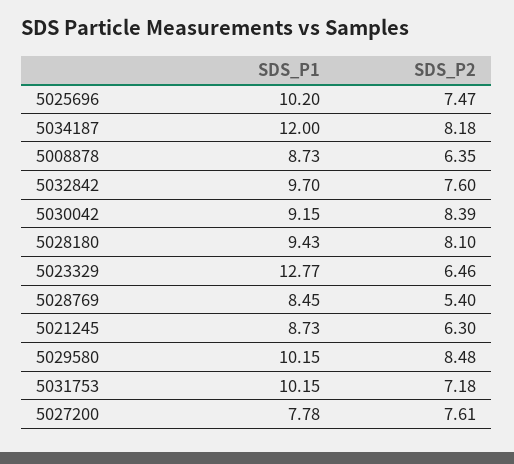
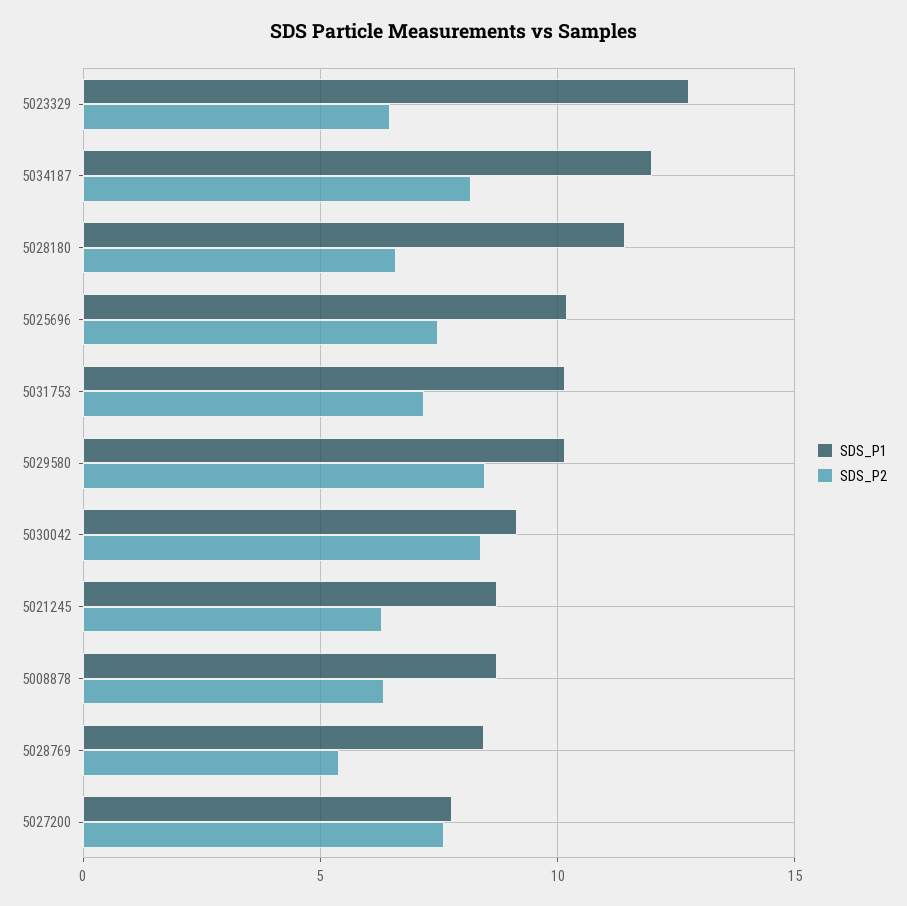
SDS_P1, 5032842: 9.7 -> none
SDS_P2, 5032842: 7.6 -> none
SDS_P1, 5028180: 9.43 -> 11.5
SDS_P2, 5028180: 8.1 -> 6.5

